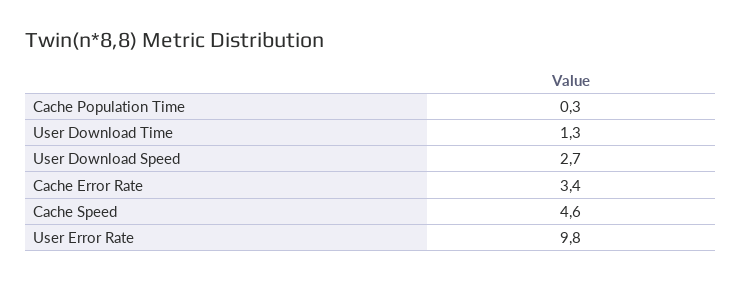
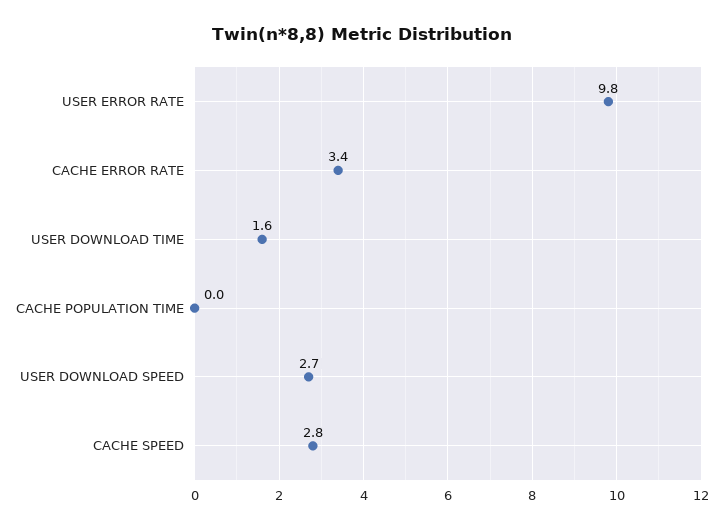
Cache Population Time: 0.3 -> 0
User Download Time: 1.3 -> 1.6
Cache Speed: 4.6 -> 2.8

